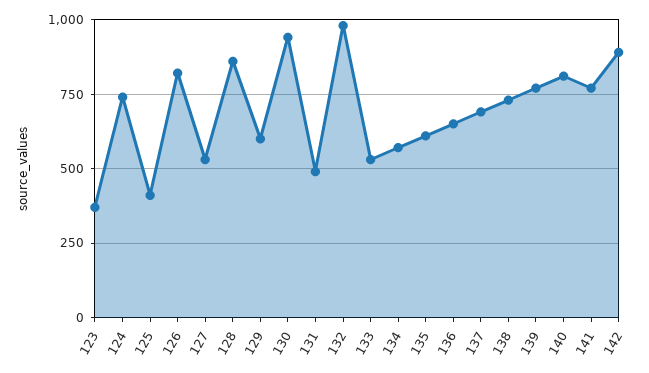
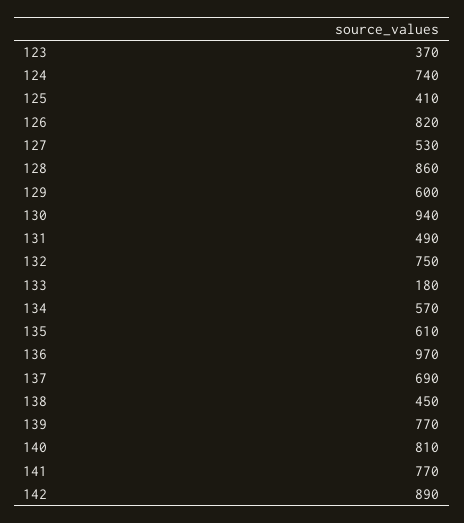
132: 975 -> 750
133: 525 -> 180
136: 650 -> 970
138: 725 -> 450

